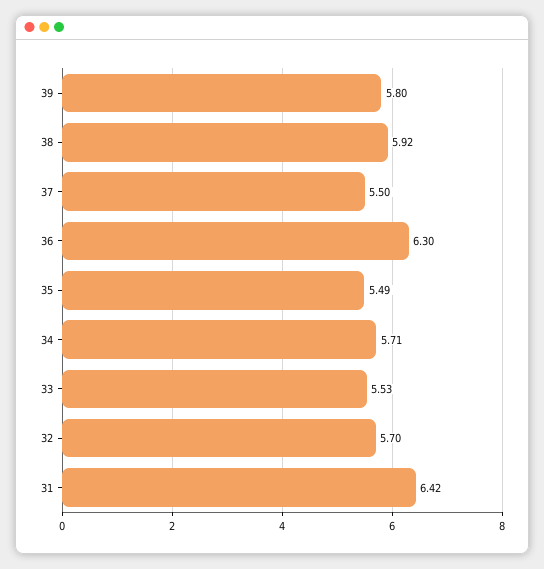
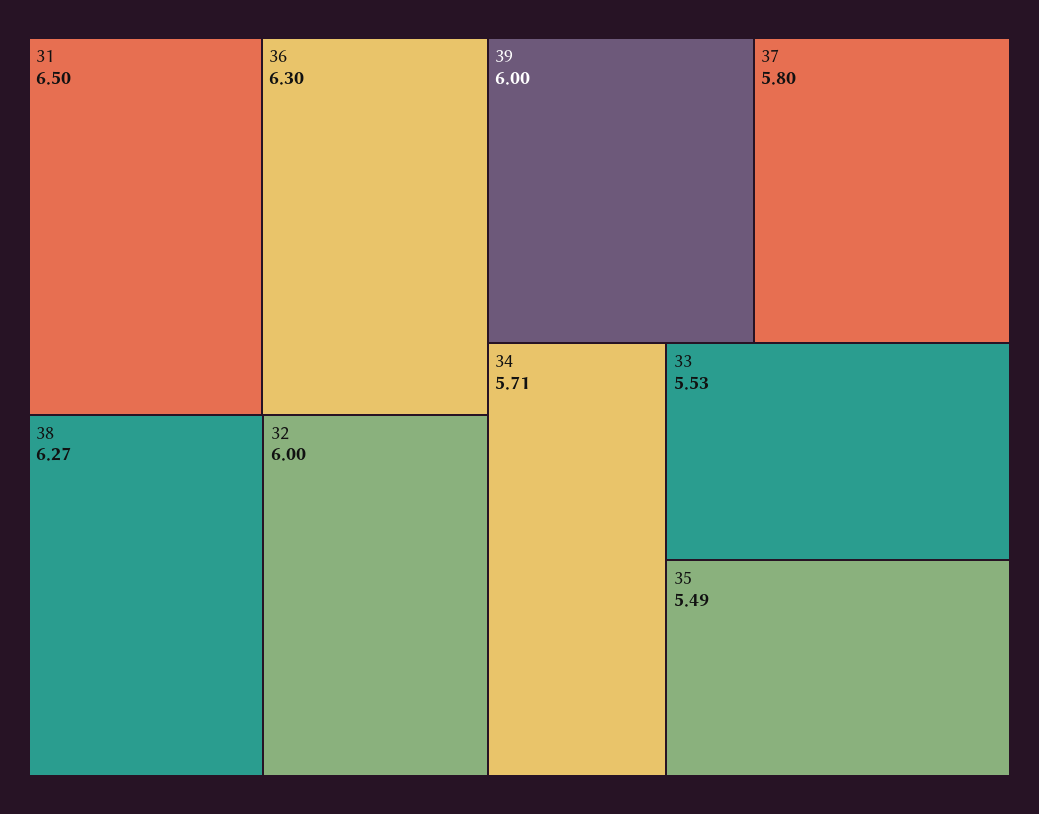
39: 5.8 -> 6
38: 5.92 -> 6.27
37: 5.5 -> 5.8
32: 5.7 -> 6
31: 6.42 -> 6.5

